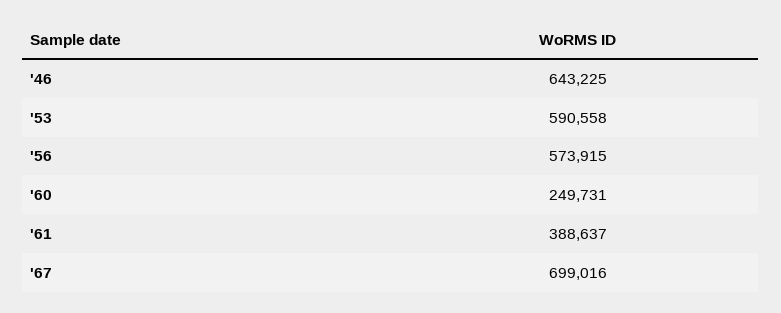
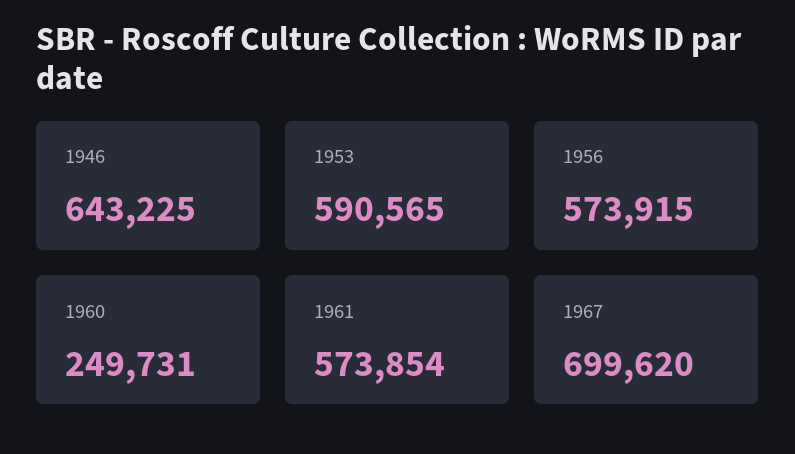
'53: 590558 -> 590565
'61: 388637 -> 573854
'67: 699016 -> 699620

